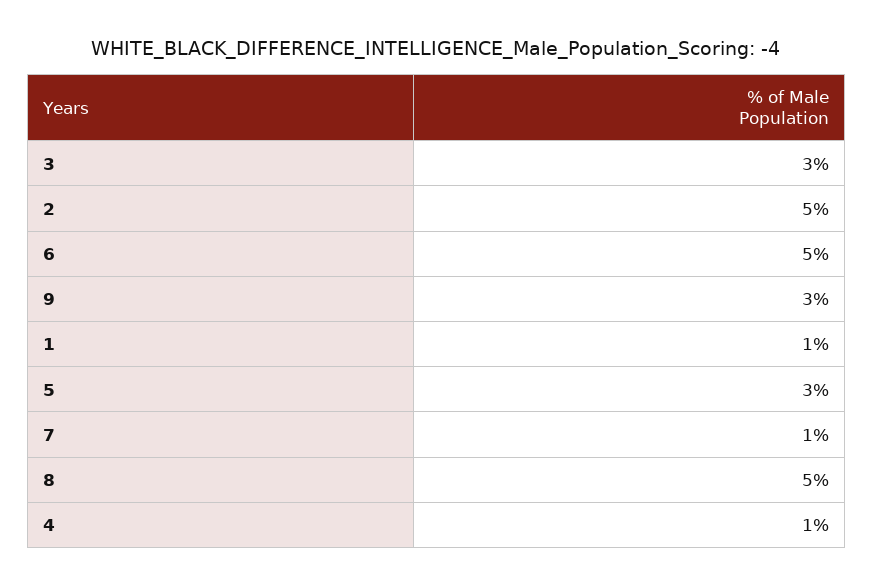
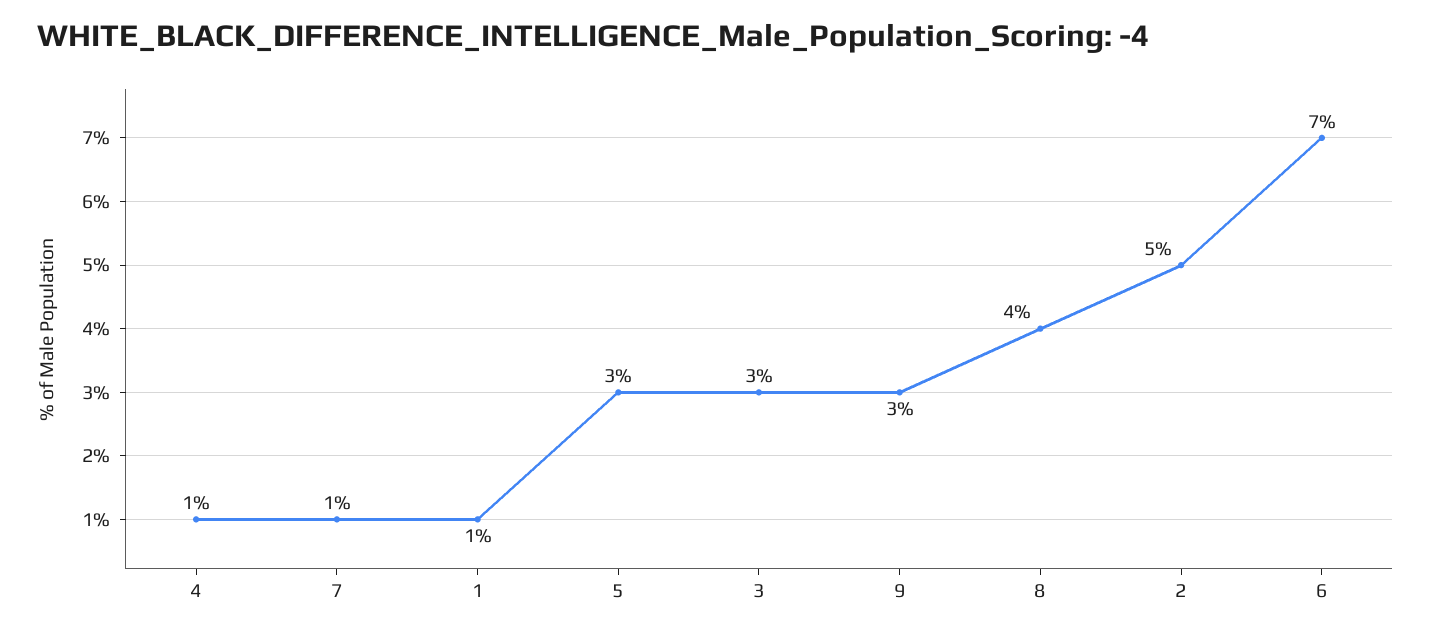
6: 5 -> 7
8: 5 -> 4

